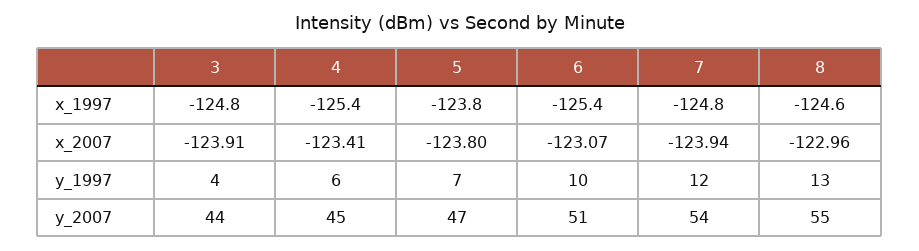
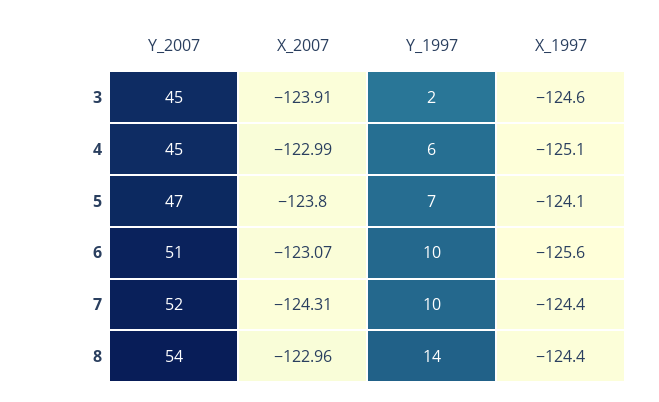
3, x_1997: -124.8 -> -124.6
4, x_1997: -125.4 -> -125.1
5, x_1997: -123.8 -> -124.1
6, x_1997: -125.4 -> -125.6
7, x_1997: -124.8 -> -124.4
8, x_1997: -124.6 -> -124.4
4, x_2007: -123.41 -> -122.99
7, x_2007: -123.94 -> -124.31
3, y_1997: 4 -> 2
7, y_1997: 12 -> 10
8, y_1997: 13 -> 14
3, y_2007: 44 -> 45
7, y_2007: 54 -> 52
8, y_2007: 55 -> 54

